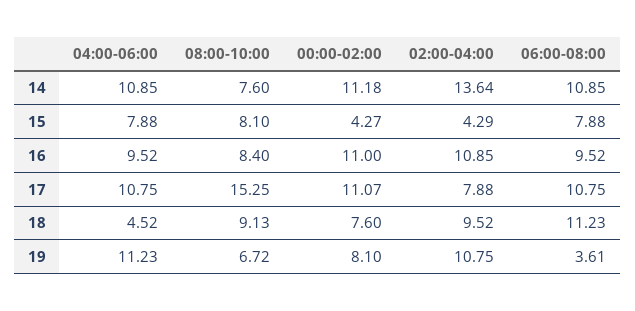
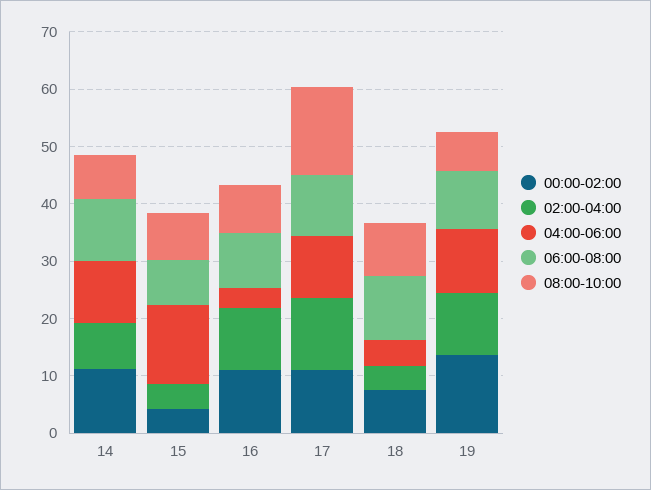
02:00-04:00, 14: 13.64 -> 8
04:00-06:00, 15: 7.88 -> 14
04:00-06:00, 16: 9.52 -> 4
02:00-04:00, 17: 7.88 -> 12
02:00-04:00, 18: 9.52 -> 4
00:00-02:00, 19: 8.1 -> 14
06:00-08:00, 19: 3.61 -> 10

